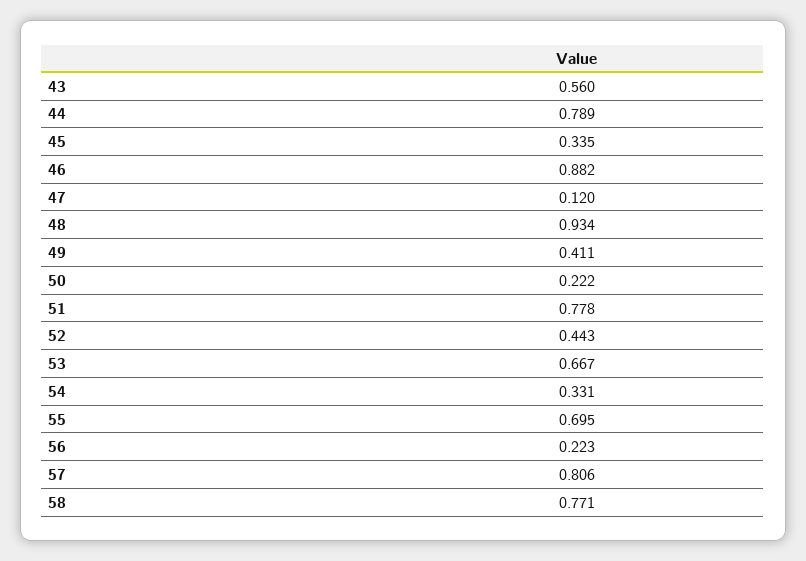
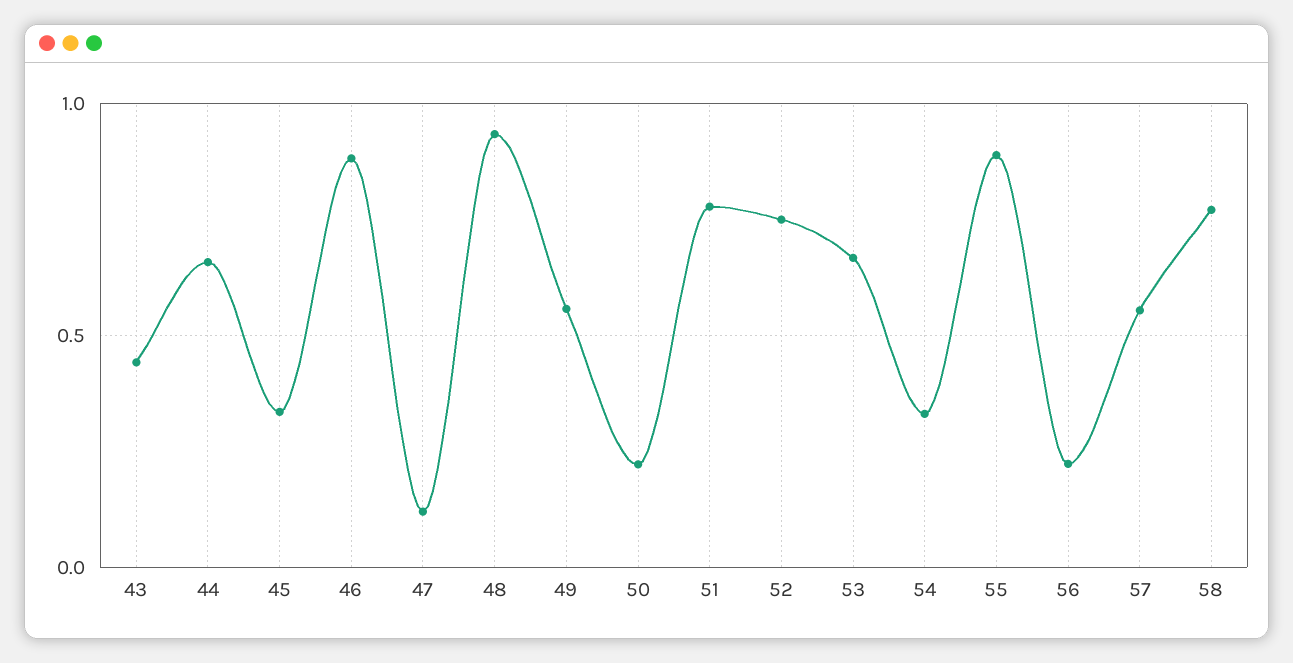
43: 0.56 -> 0.45
44: 0.789 -> 0.65
49: 0.411 -> 0.55
52: 0.443 -> 0.75
55: 0.695 -> 0.9
57: 0.806 -> 0.55

